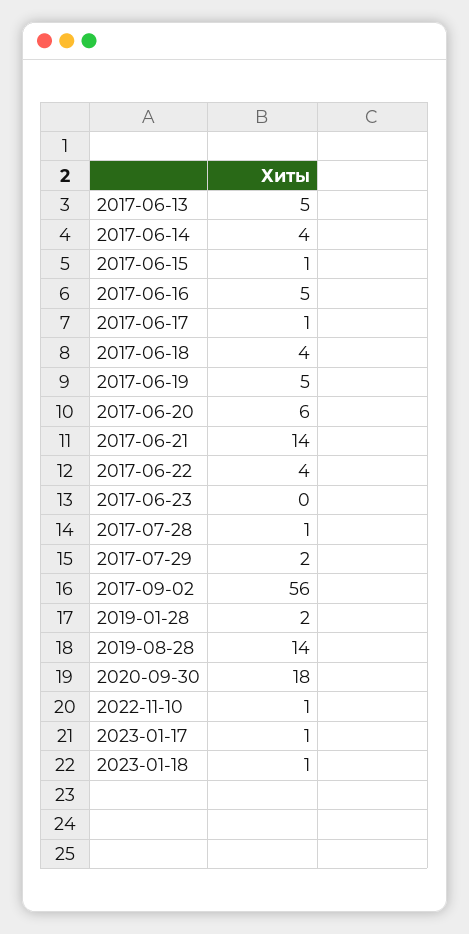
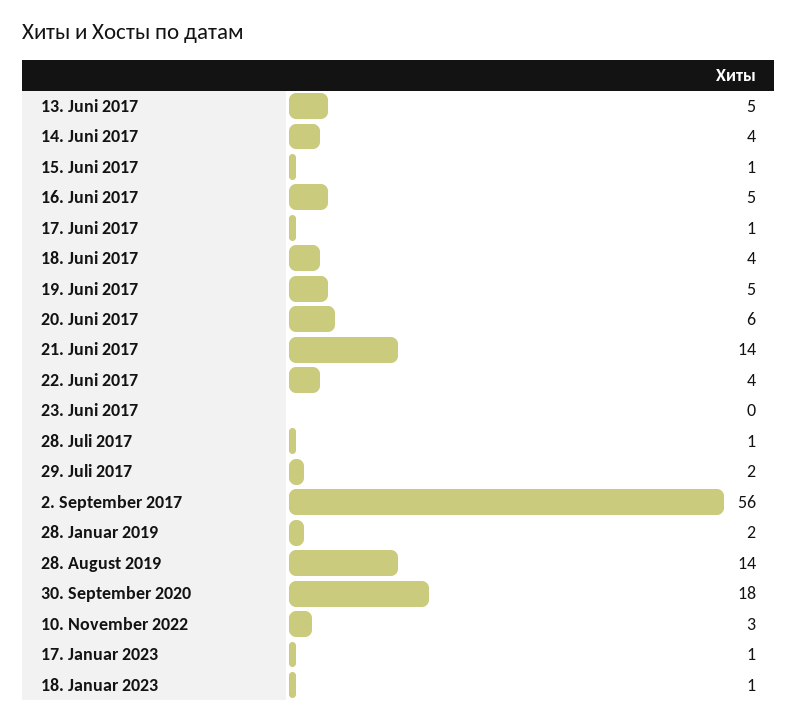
2022-11-10: 1 -> 3

